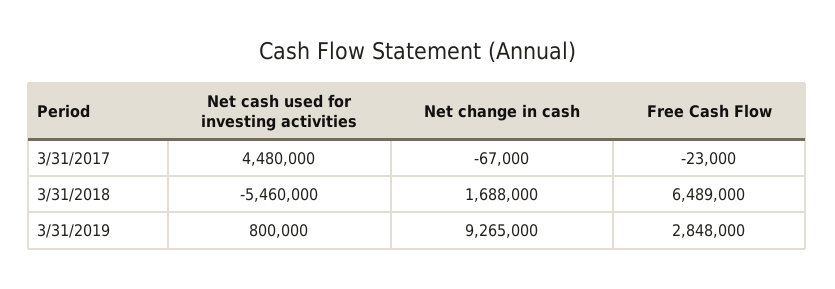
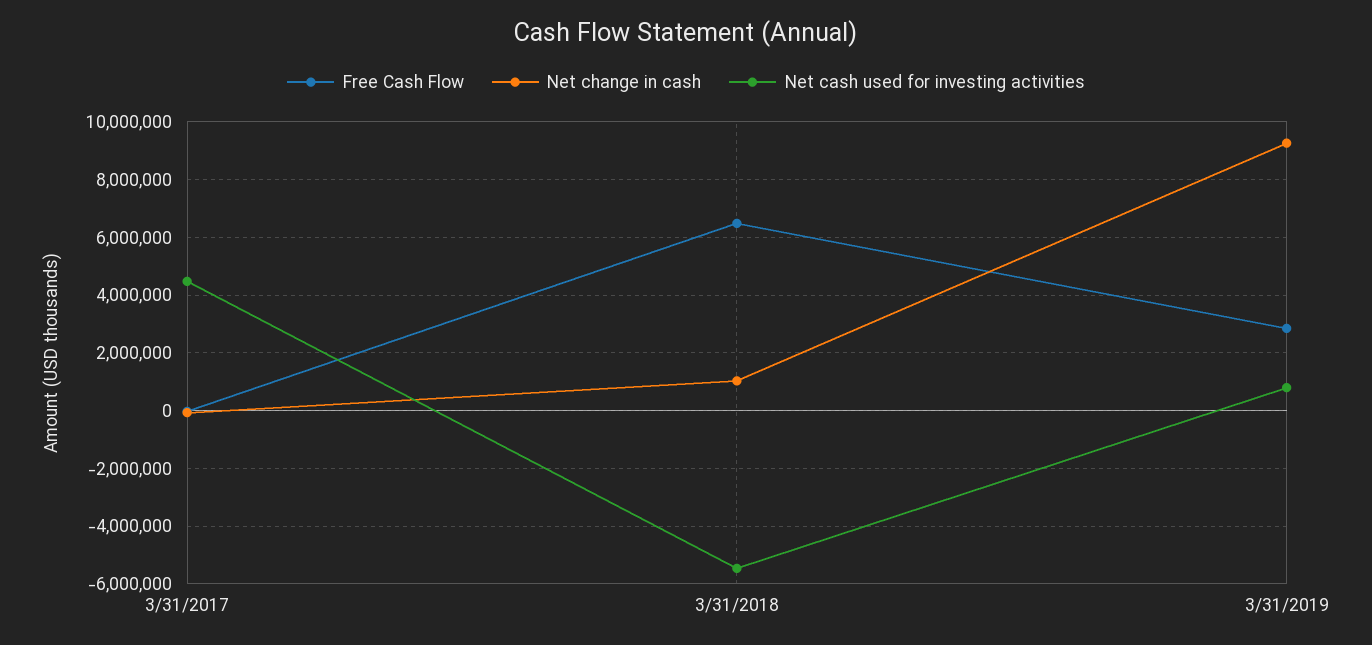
Net change in cash, 3/31/2018: 1688000 -> 1000000

